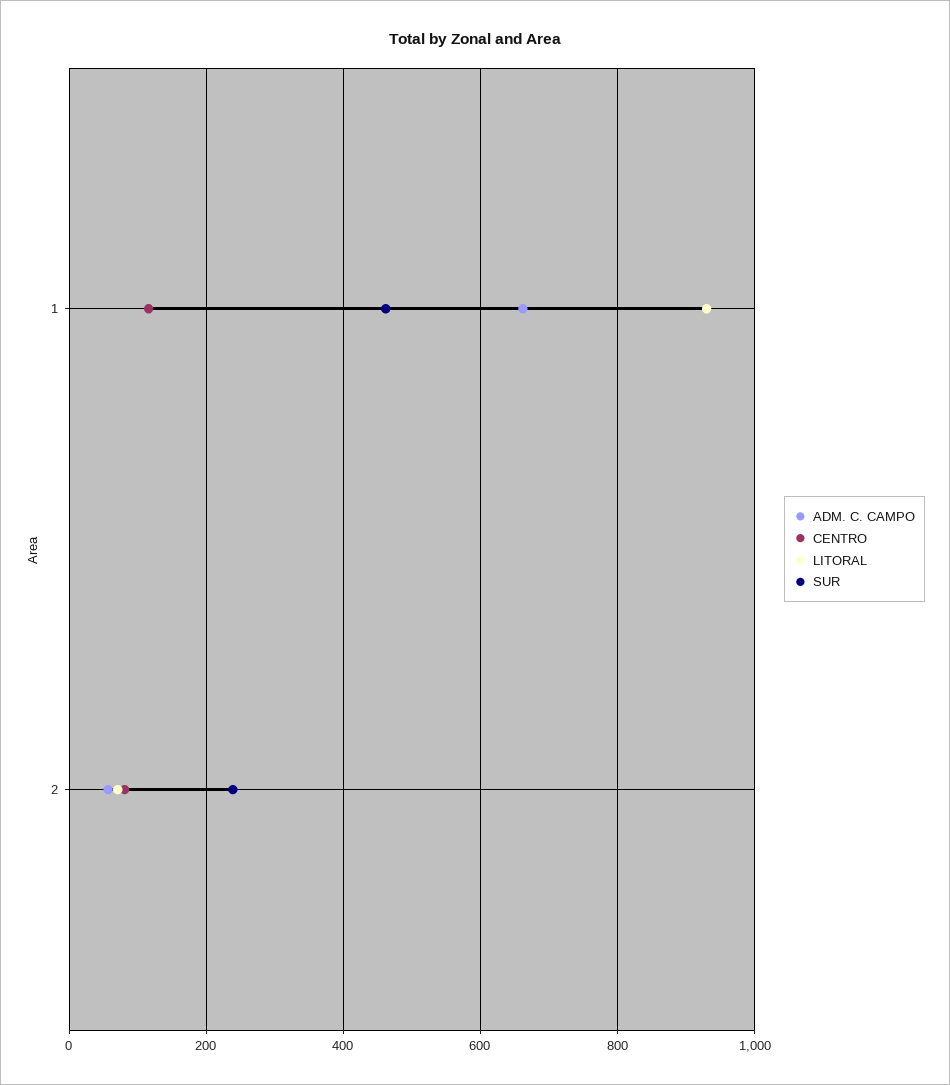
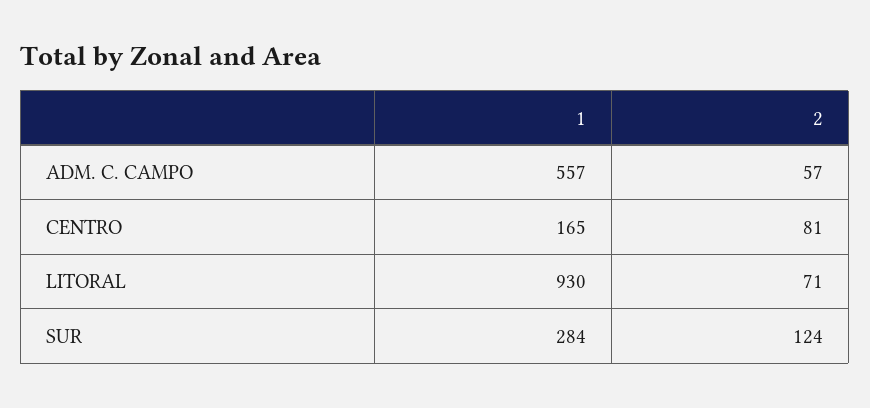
ADM. C. CAMPO, 1: 660 -> 557
CENTRO, 1: 120 -> 165
SUR, 1: 460 -> 284
SUR, 2: 240 -> 124

